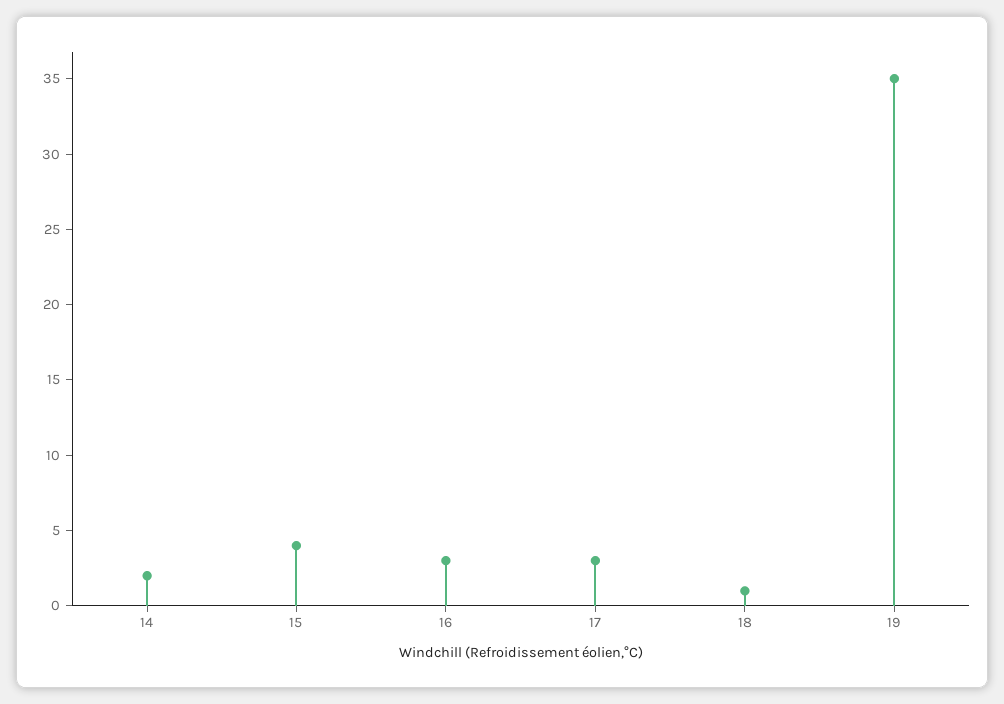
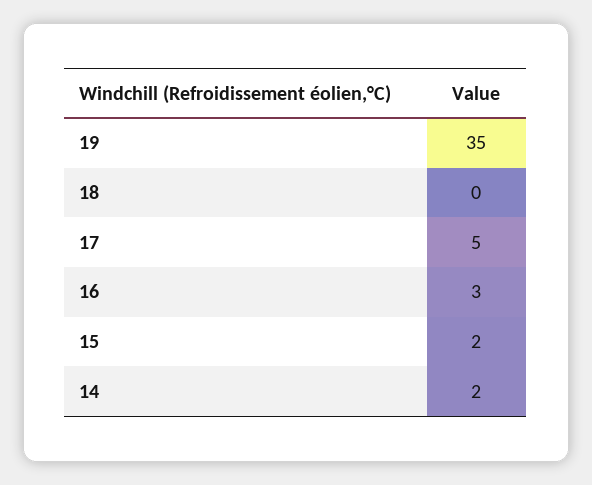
15: 4 -> 2
17: 3 -> 5
18: 1 -> 0

